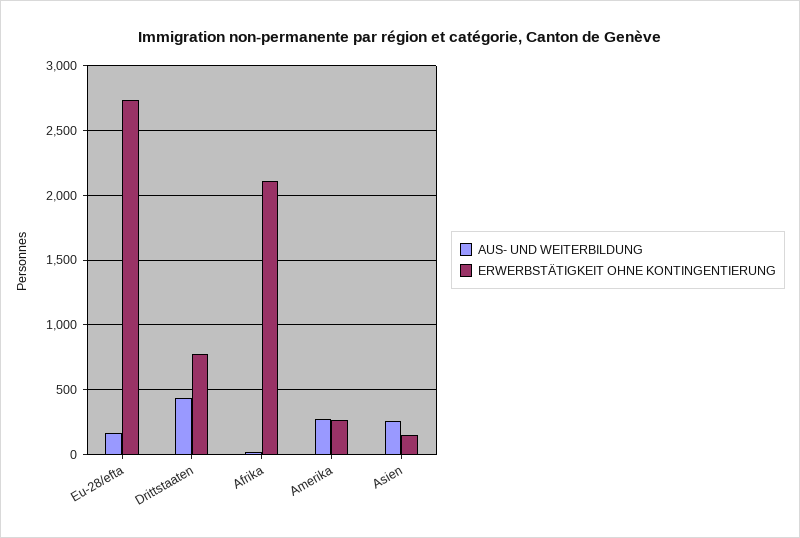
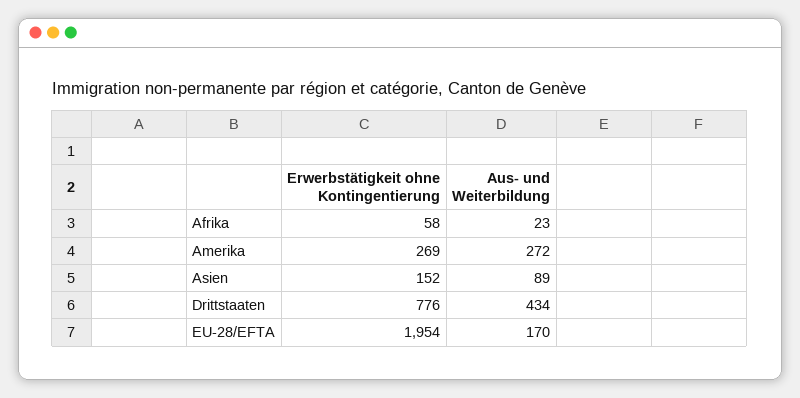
ERWERBSTÄTIGKEIT OHNE KONTINGENTIERUNG, Eu-28/efta: 2750 -> 1954
ERWERBSTÄTIGKEIT OHNE KONTINGENTIERUNG, Afrika: 2100 -> 58
AUS- UND WEITERBILDUNG, Asien: 250 -> 89

